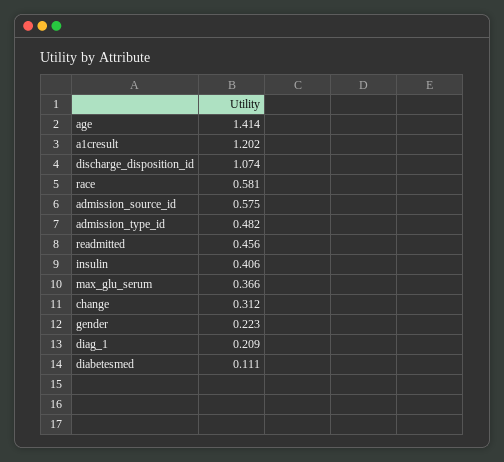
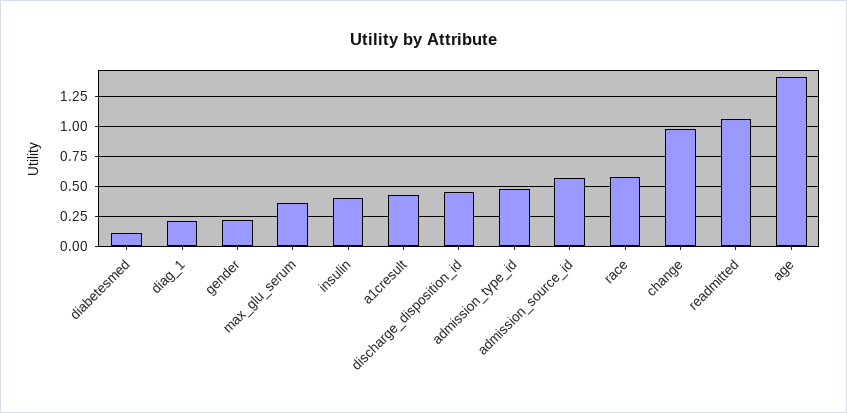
a1cresult: 1.202 -> 0.5
discharge_disposition_id: 1.074 -> 0.5
readmitted: 0.456 -> 1
change: 0.312 -> 1

